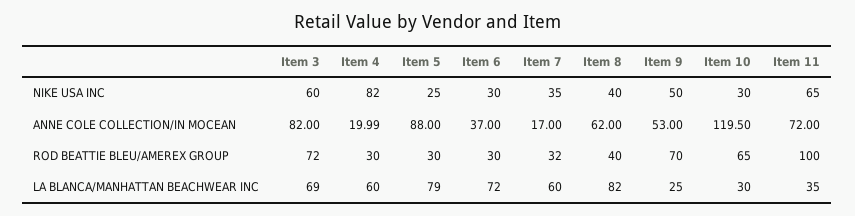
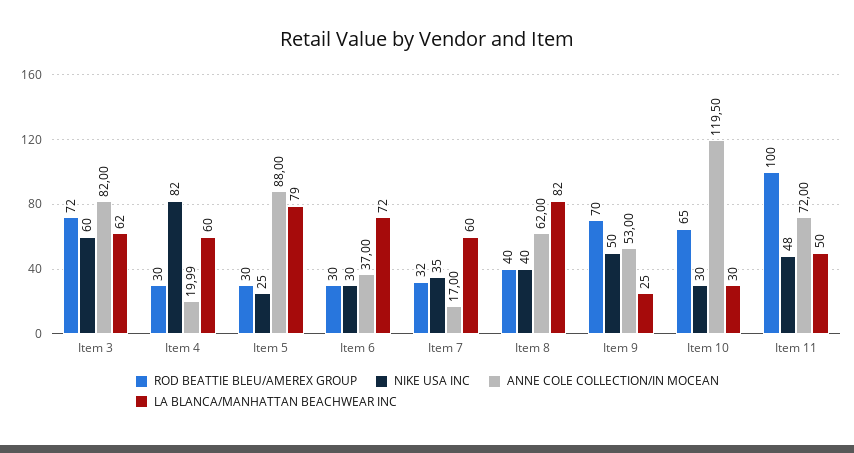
NIKE USA INC, Item 11: 65 -> 48
LA BLANCA/MANHATTAN BEACHWEAR INC, Item 3: 69 -> 62
LA BLANCA/MANHATTAN BEACHWEAR INC, Item 11: 35 -> 50

